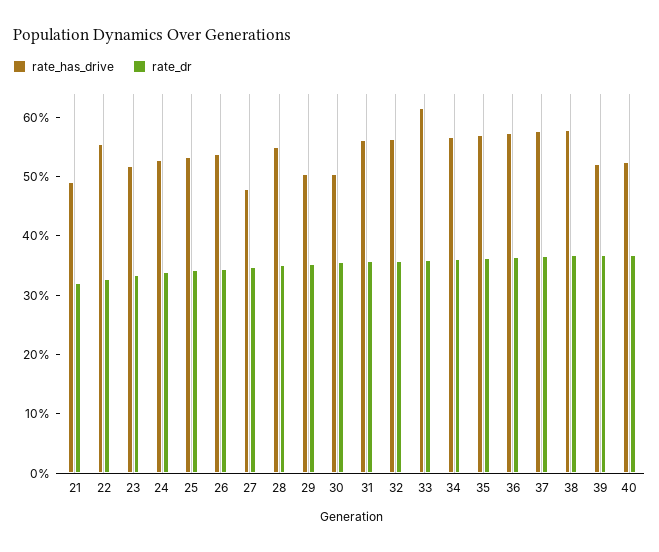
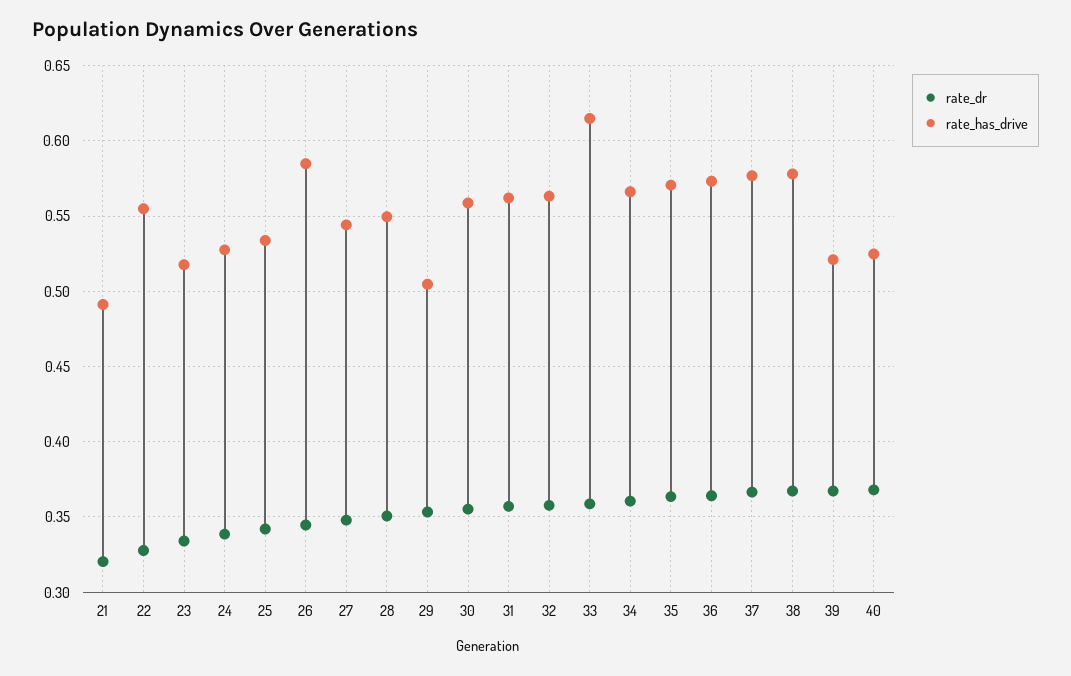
rate_has_drive, 26: 0.54 -> 0.585
rate_has_drive, 27: 0.48 -> 0.545
rate_has_drive, 30: 0.5 -> 0.56

